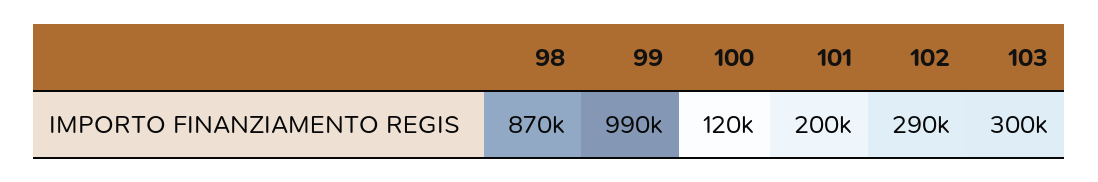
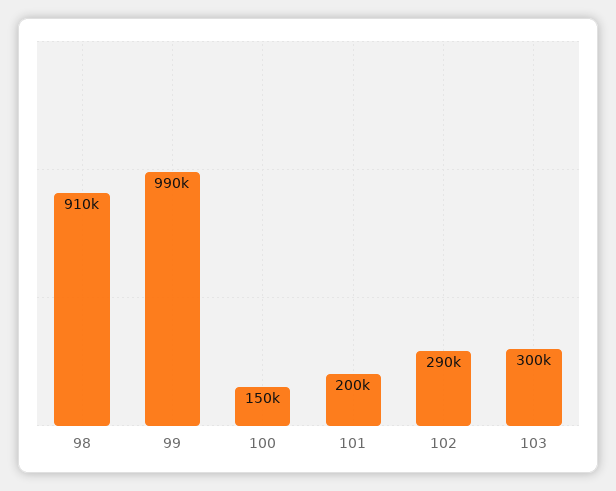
98: 870000 -> 910000
100: 120000 -> 150000

